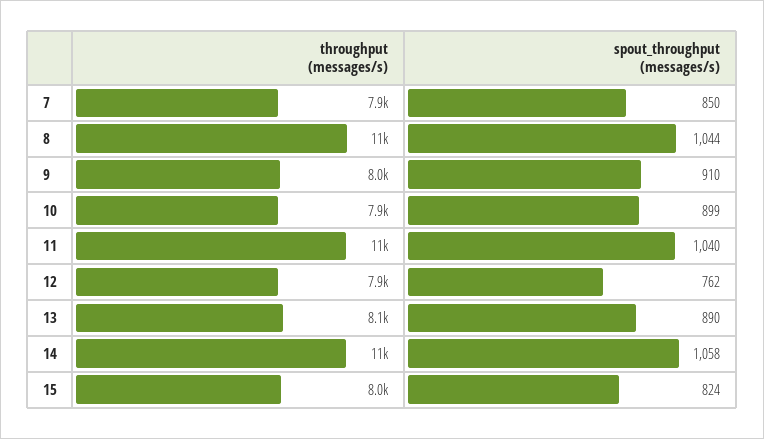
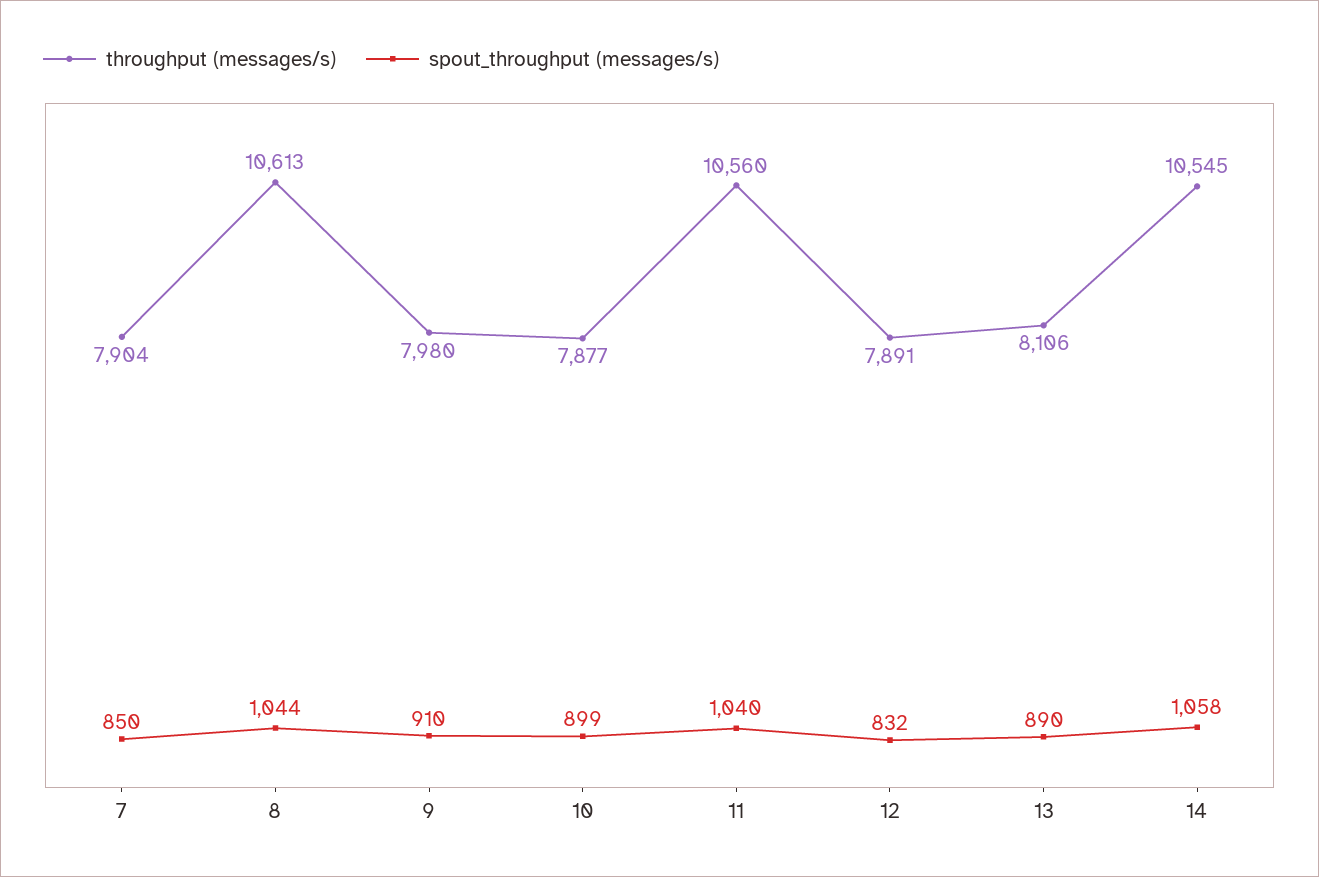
spout_throughput (messages/s), 12: 762 -> 832
throughput (messages/s), 15: 8000 -> none
spout_throughput (messages/s), 15: 824 -> none

